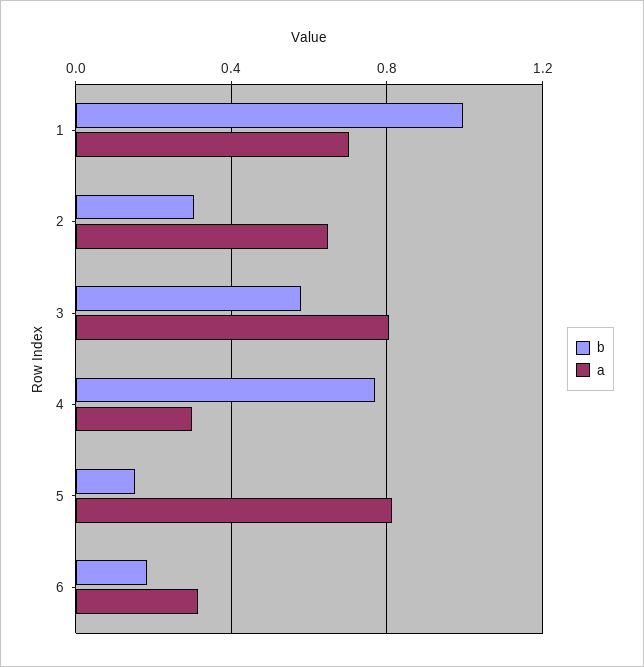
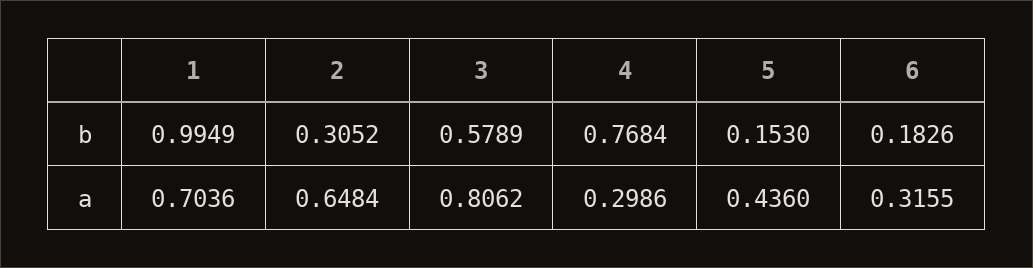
a, 5: 0.8 -> 0.436

